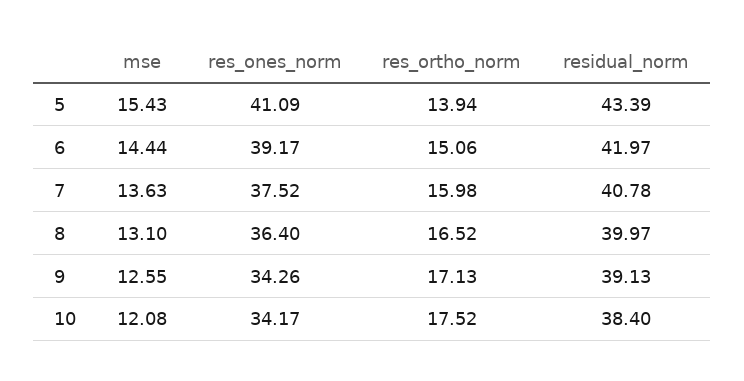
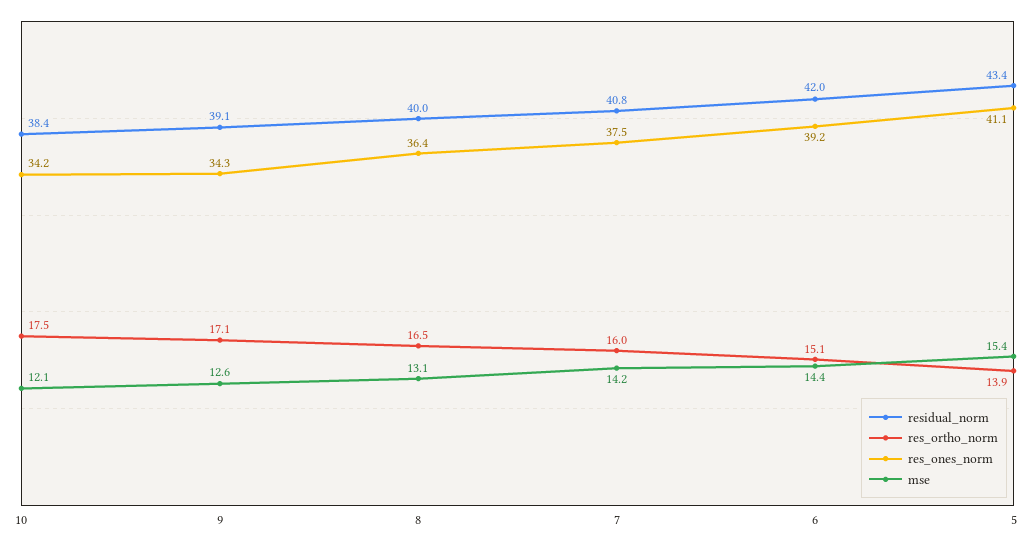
mse, 7: 13.63 -> 14.2

